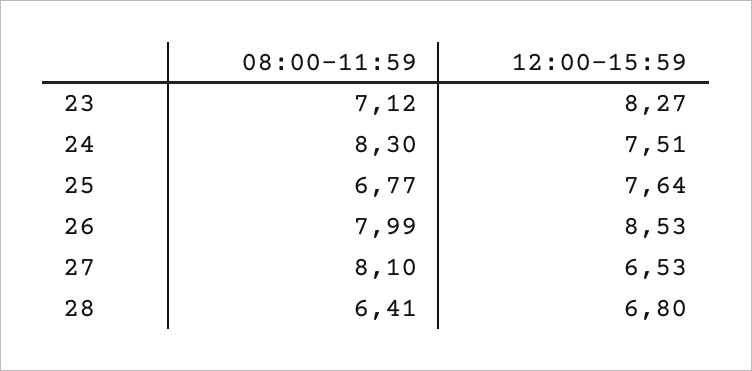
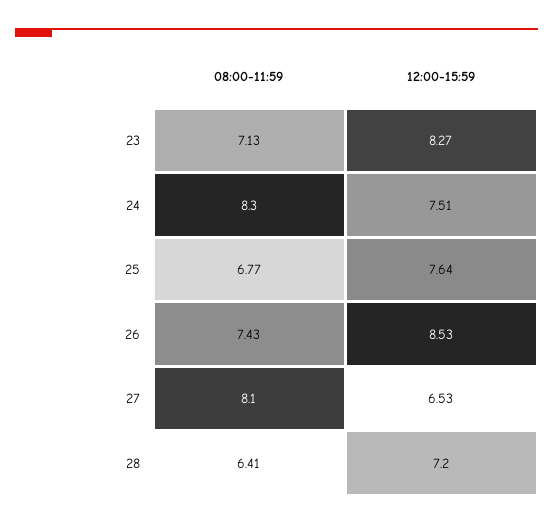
08:00-11:59, 23: 7.12 -> 7.13
08:00-11:59, 26: 7.99 -> 7.43
12:00-15:59, 28: 6.8 -> 7.2

